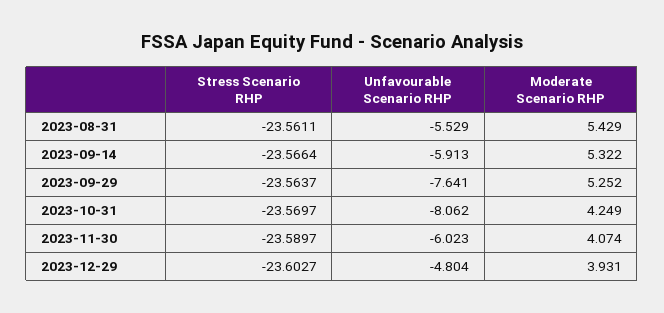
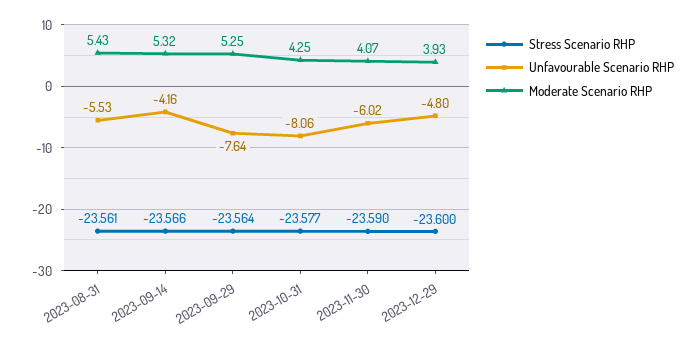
Unfavourable Scenario RHP, 2023-09-14: -5.913 -> -4.16
Stress Scenario RHP, 2023-10-31: -23.5697 -> -23.577
Stress Scenario RHP, 2023-12-29: -23.6027 -> -23.6

